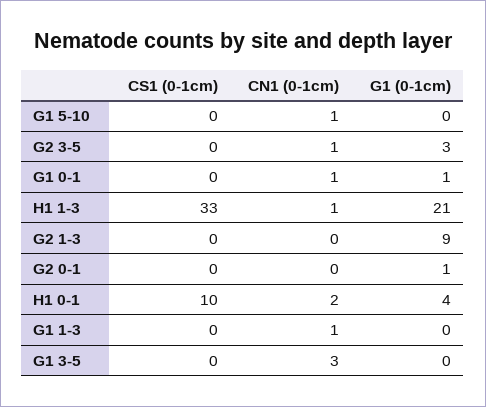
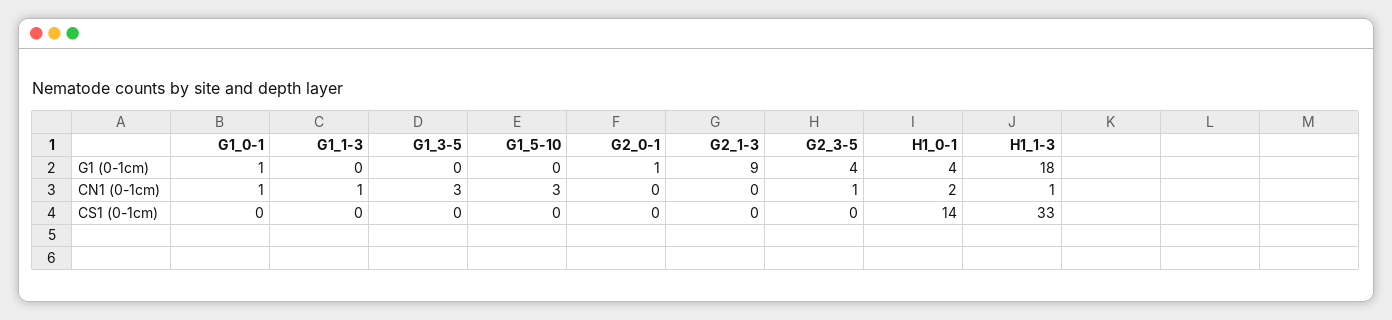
CN1 (0-1cm), G1 5-10: 1 -> 3
G1 (0-1cm), G2 3-5: 3 -> 4
G1 (0-1cm), H1 1-3: 21 -> 18
CS1 (0-1cm), H1 0-1: 10 -> 14

